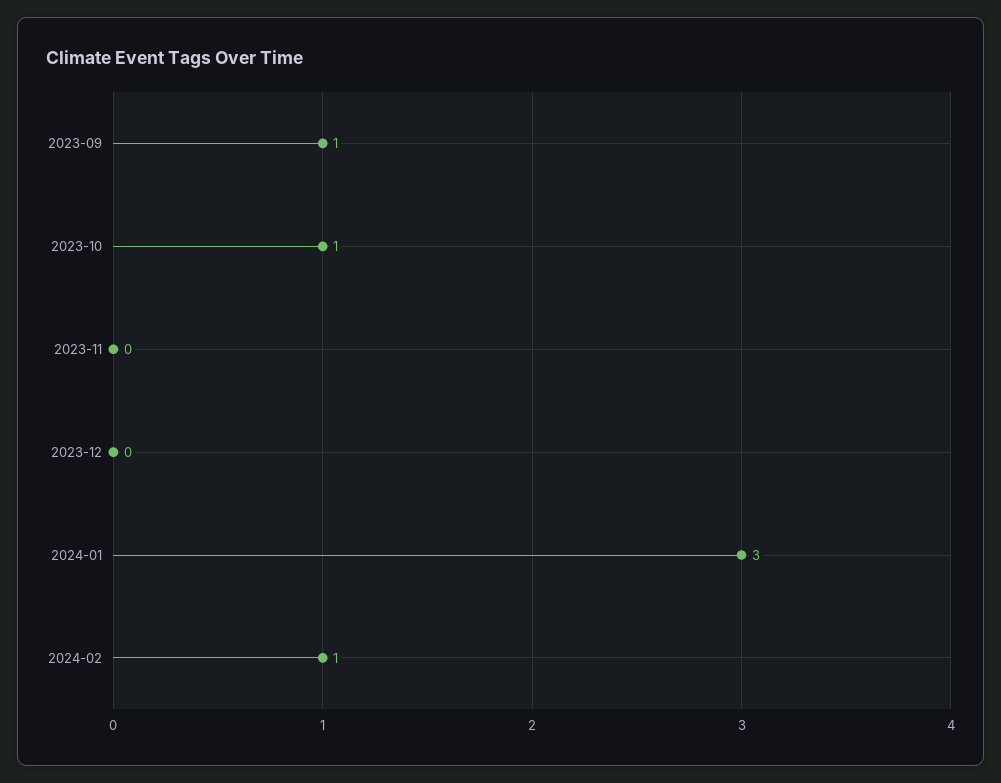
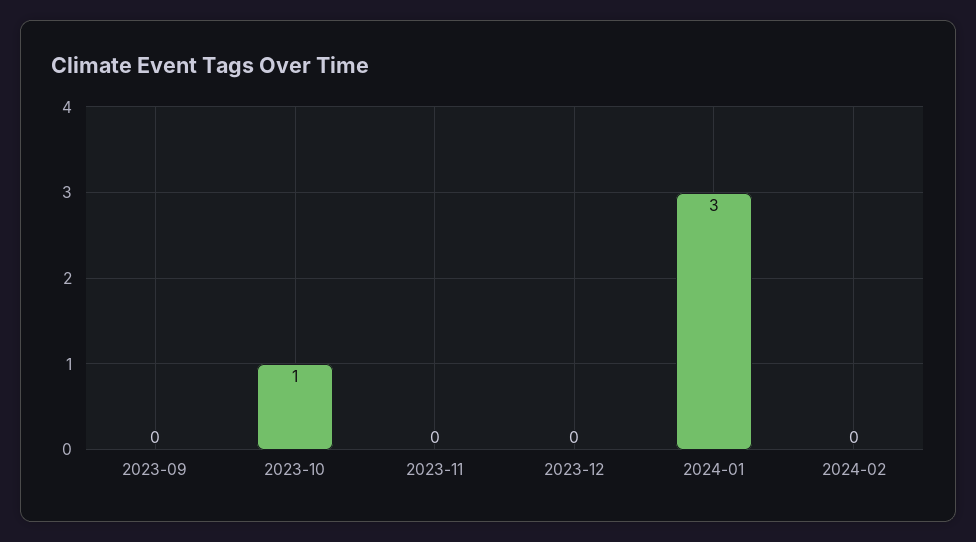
2023-09: 1 -> 0
2024-02: 1 -> 0

